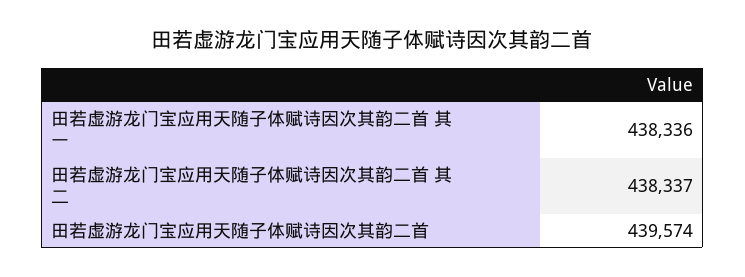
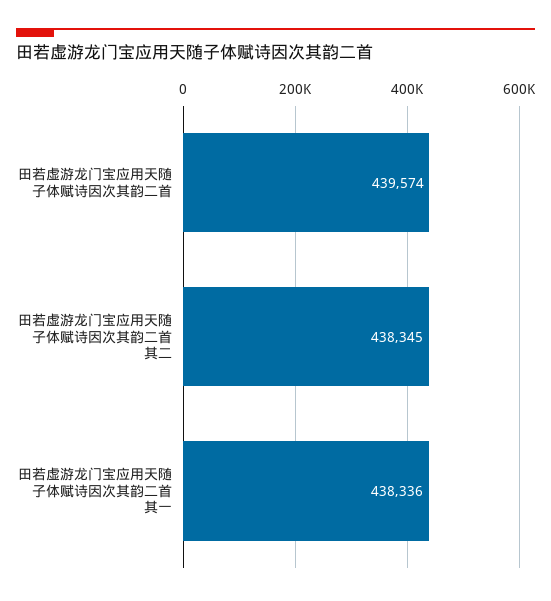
田若虚游龙门宝应用天随子体赋诗因次其韵二首 其二: 438337 -> 438345

